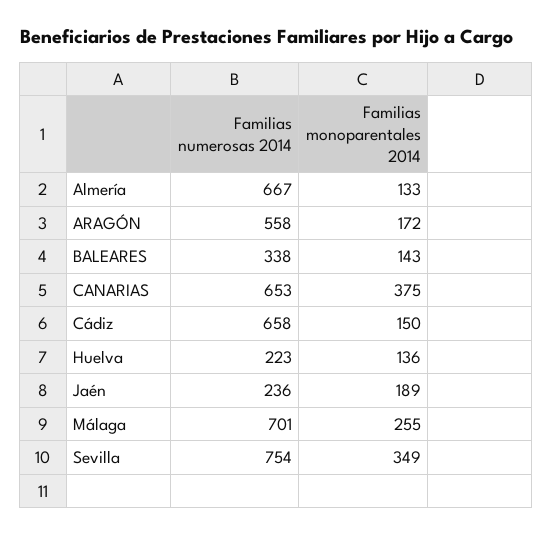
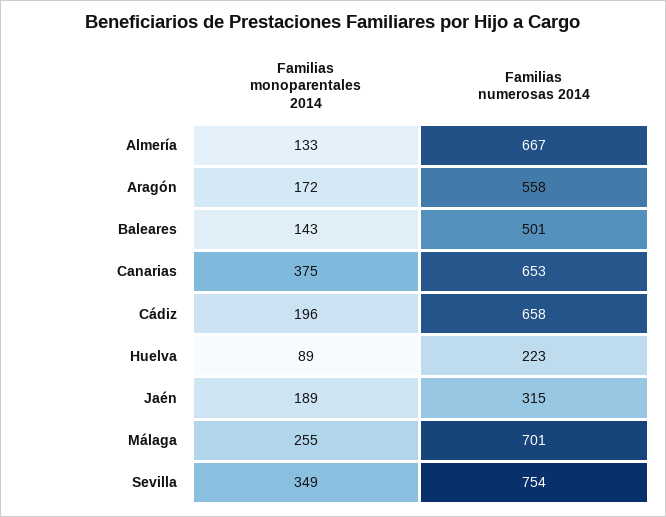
Familias numerosas 2014, BALEARES: 338 -> 501
Familias monoparentales 2014, Cádiz: 150 -> 196
Familias monoparentales 2014, Huelva: 136 -> 89
Familias numerosas 2014, Jaén: 236 -> 315

